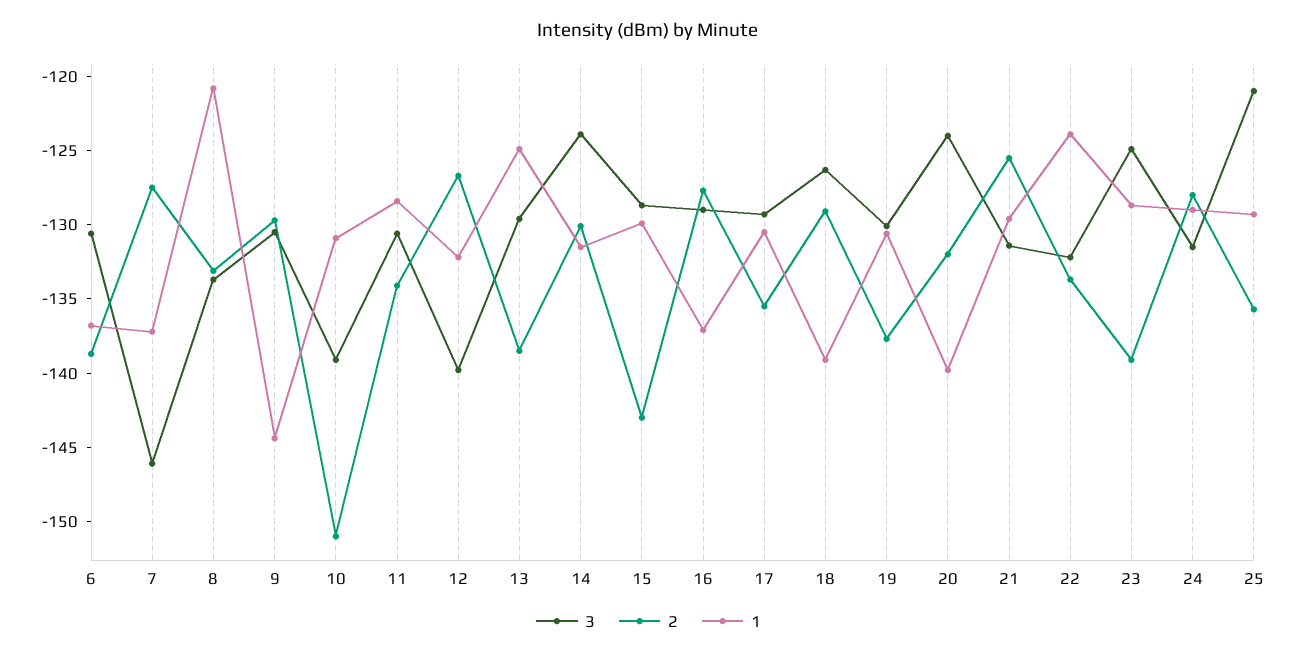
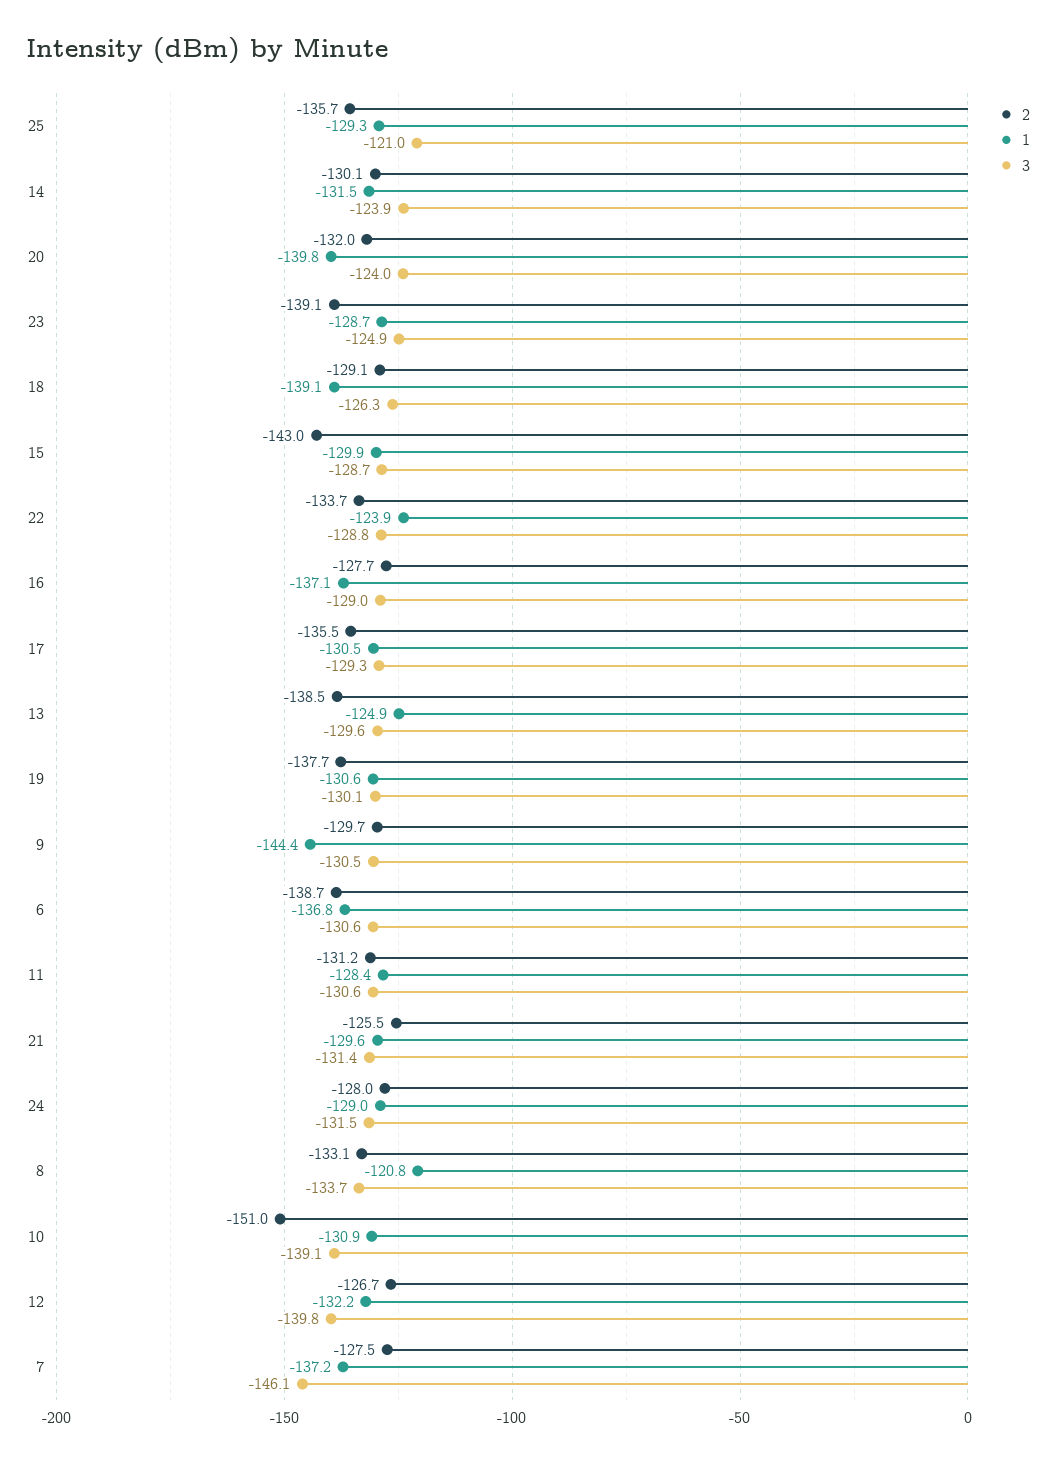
2, 11: -134 -> -131.2
3, 22: -132 -> -128.8

